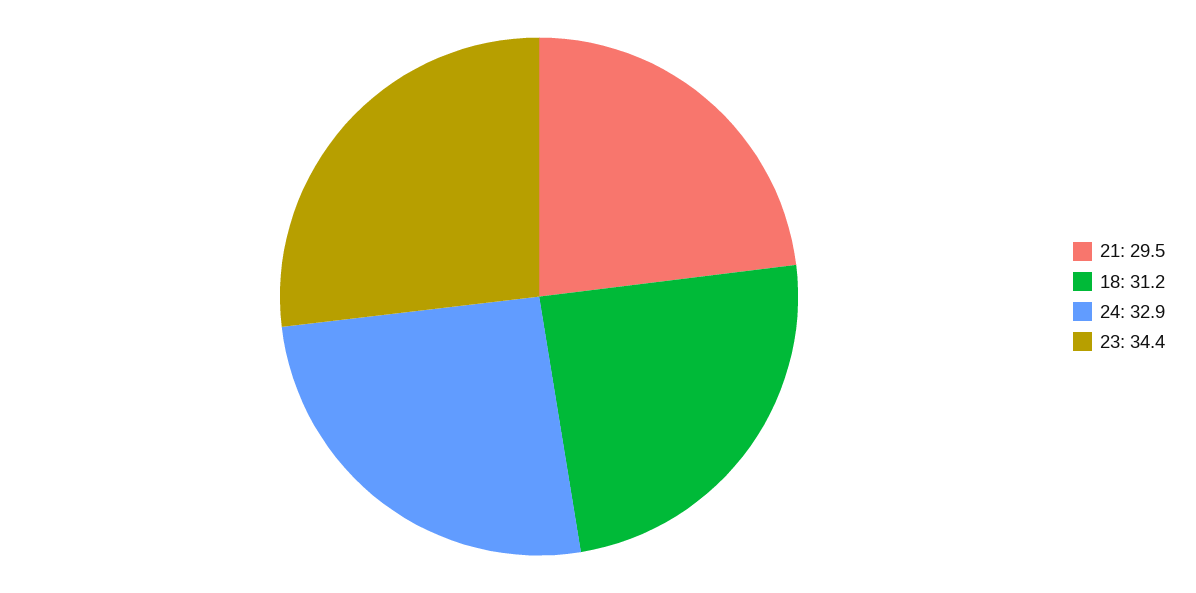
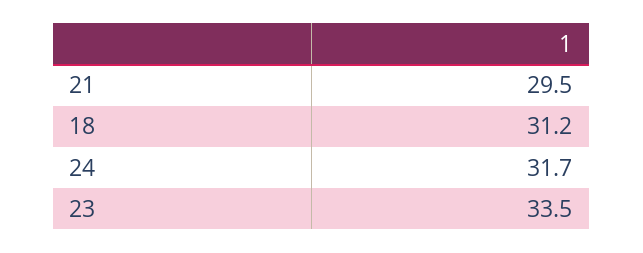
24: 32.9 -> 31.7
23: 34.4 -> 33.5

